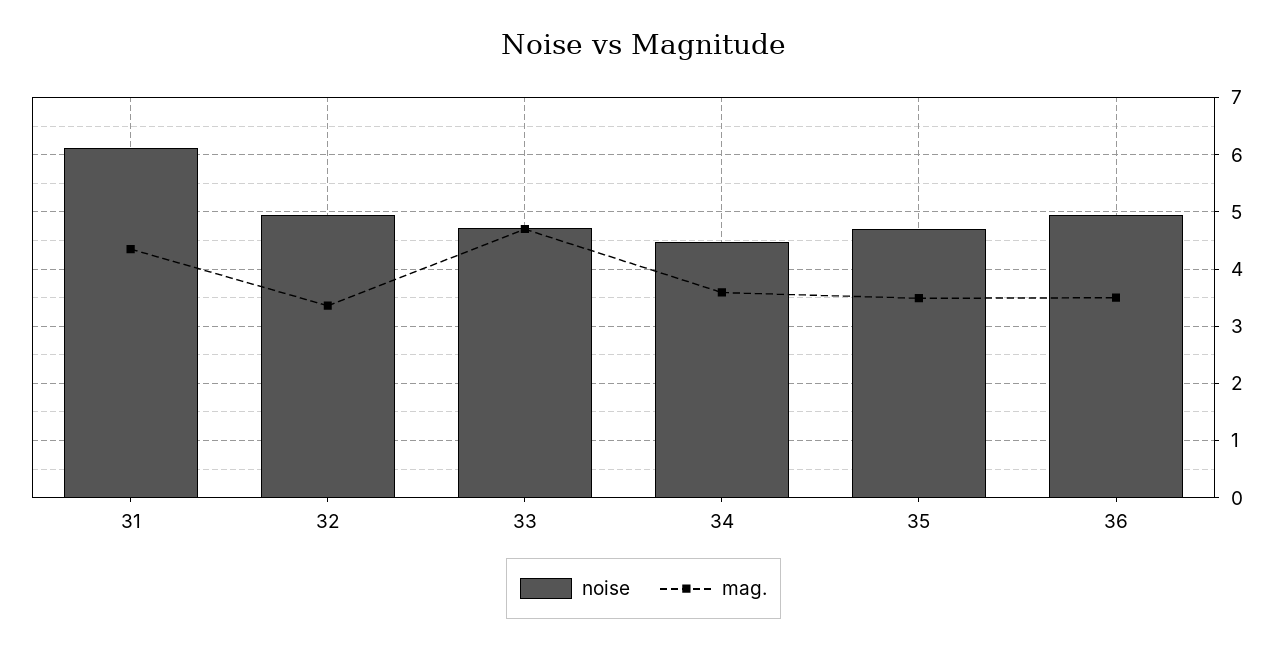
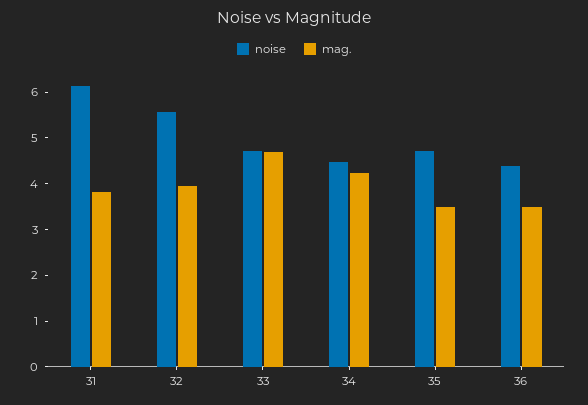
mag., 31: 4.4 -> 3.8
noise, 32: 5 -> 5.6
mag., 32: 3.4 -> 4
mag., 34: 3.6 -> 4.2
noise, 36: 5 -> 4.4

